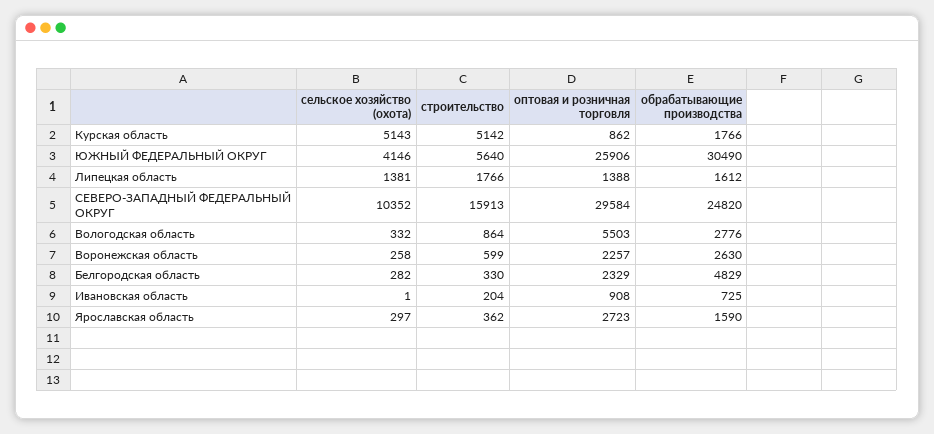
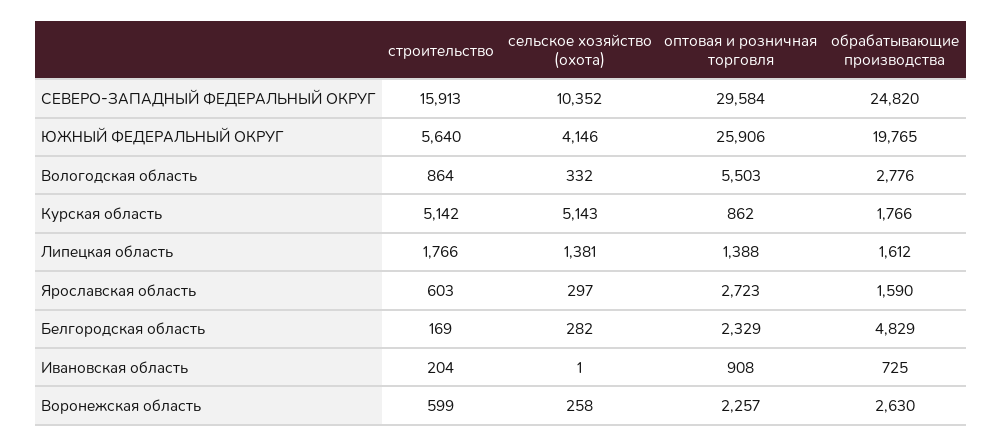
обрабатывающие производства, ЮЖНЫЙ ФЕДЕРАЛЬНЫЙ ОКРУГ: 30490 -> 19765
строительство, Белгородская область: 330 -> 169
строительство, Ярославская область: 362 -> 603

